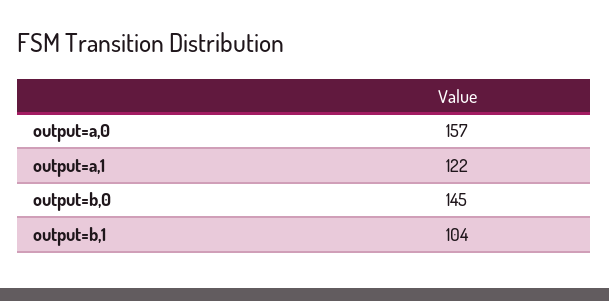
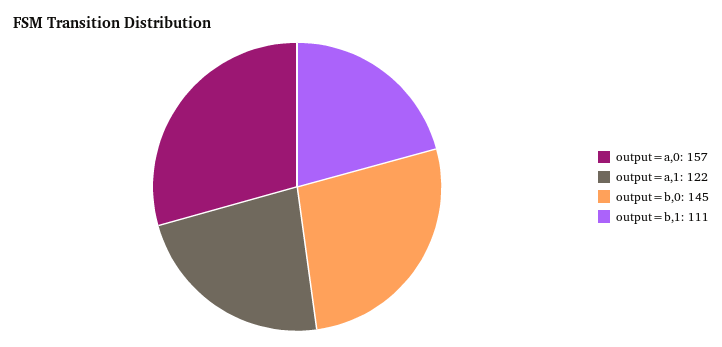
output=b,1: 104 -> 111

